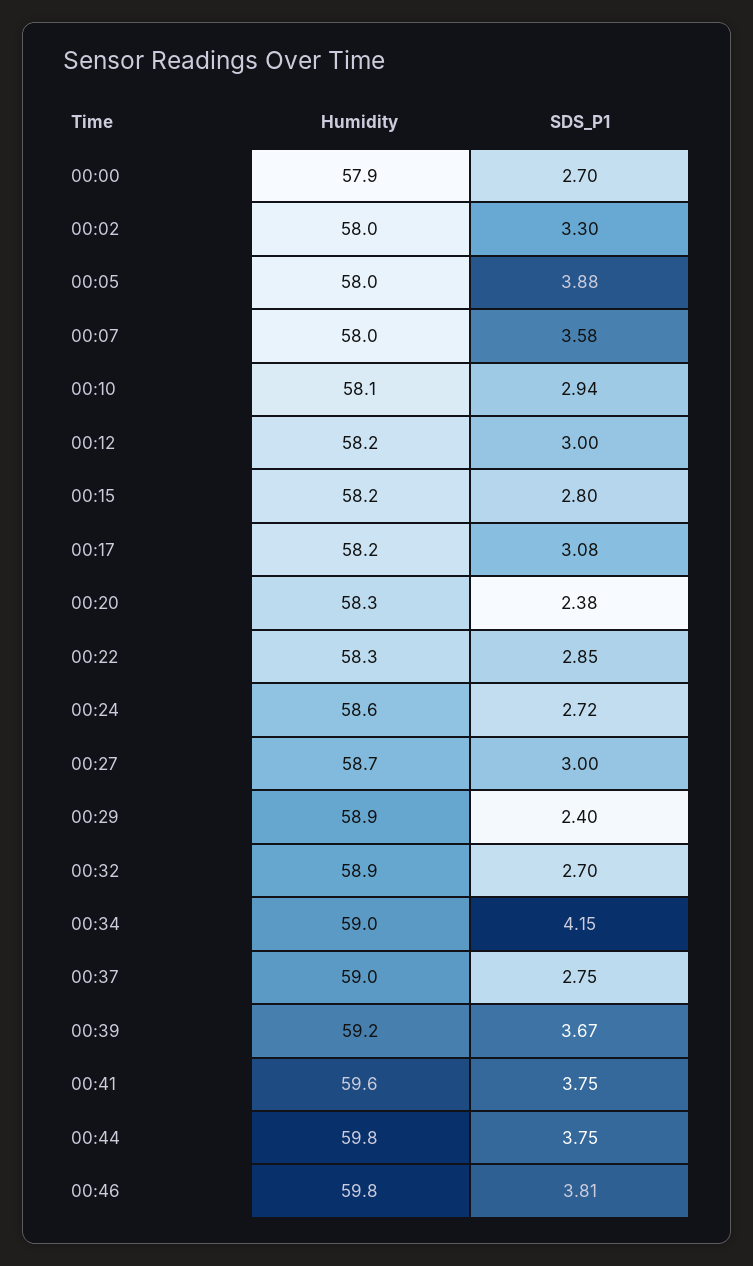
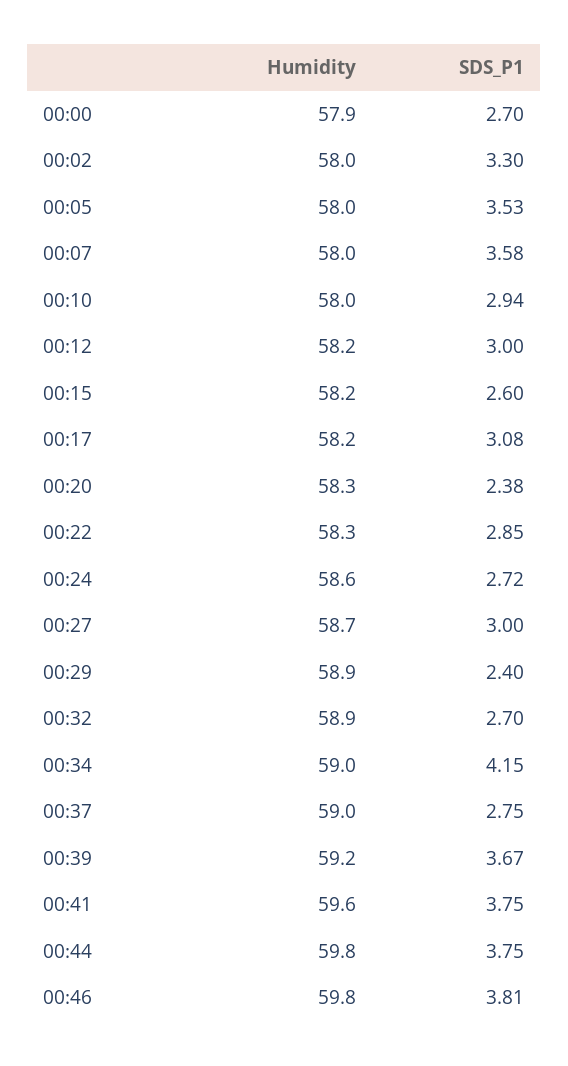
SDS_P1, 00:05: 3.88 -> 3.53
Humidity, 00:10: 58.1 -> 58
SDS_P1, 00:15: 2.8 -> 2.6

